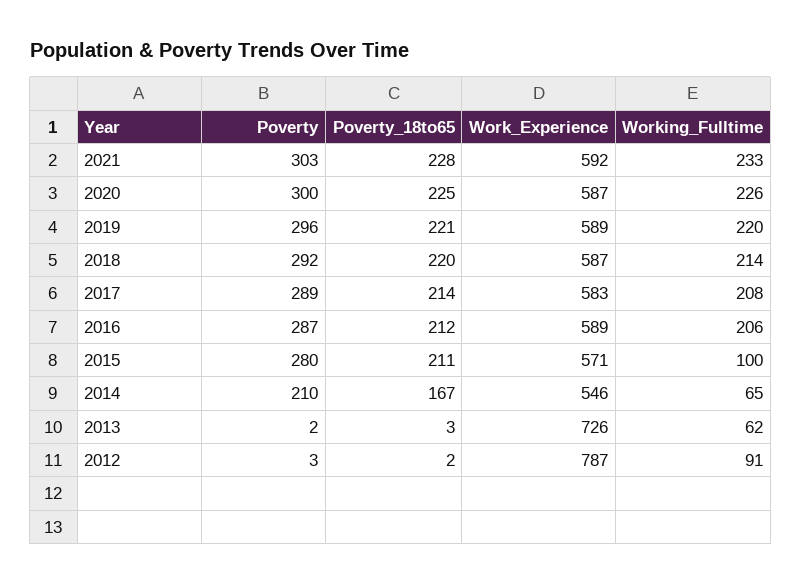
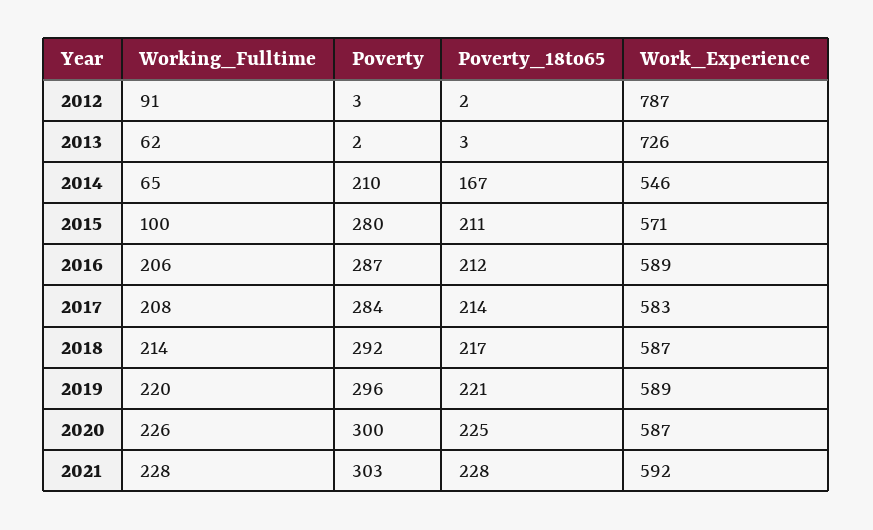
Working_Fulltime, 2021: 233 -> 228
Poverty_18to65, 2018: 220 -> 217
Poverty, 2017: 289 -> 284

